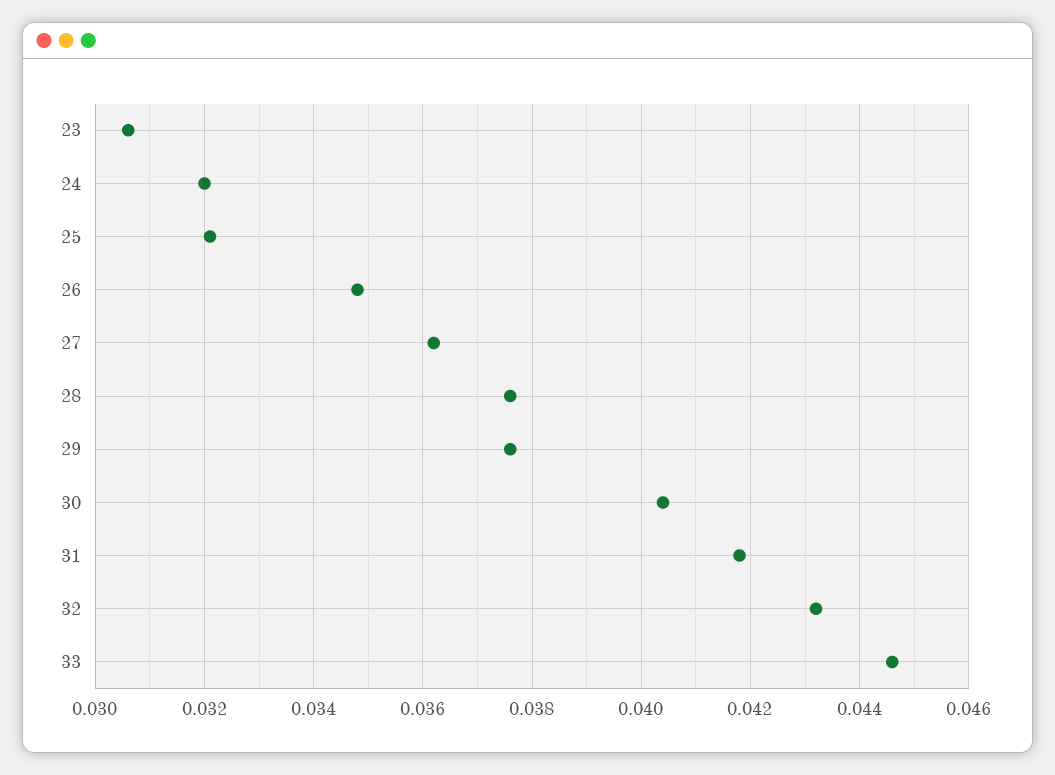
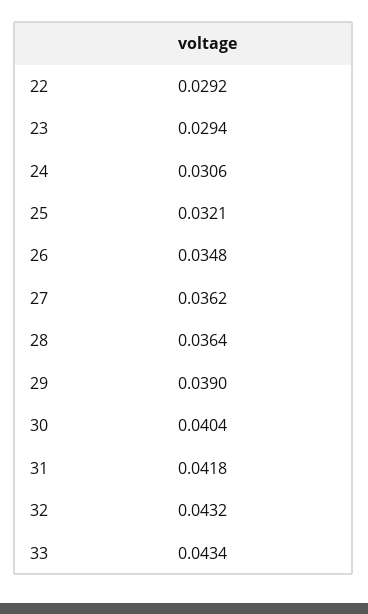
23: 0.0305 -> 0.0294
24: 0.032 -> 0.0306
28: 0.0375 -> 0.0364
29: 0.0375 -> 0.039
33: 0.0445 -> 0.0434
22: none -> 0.0292

